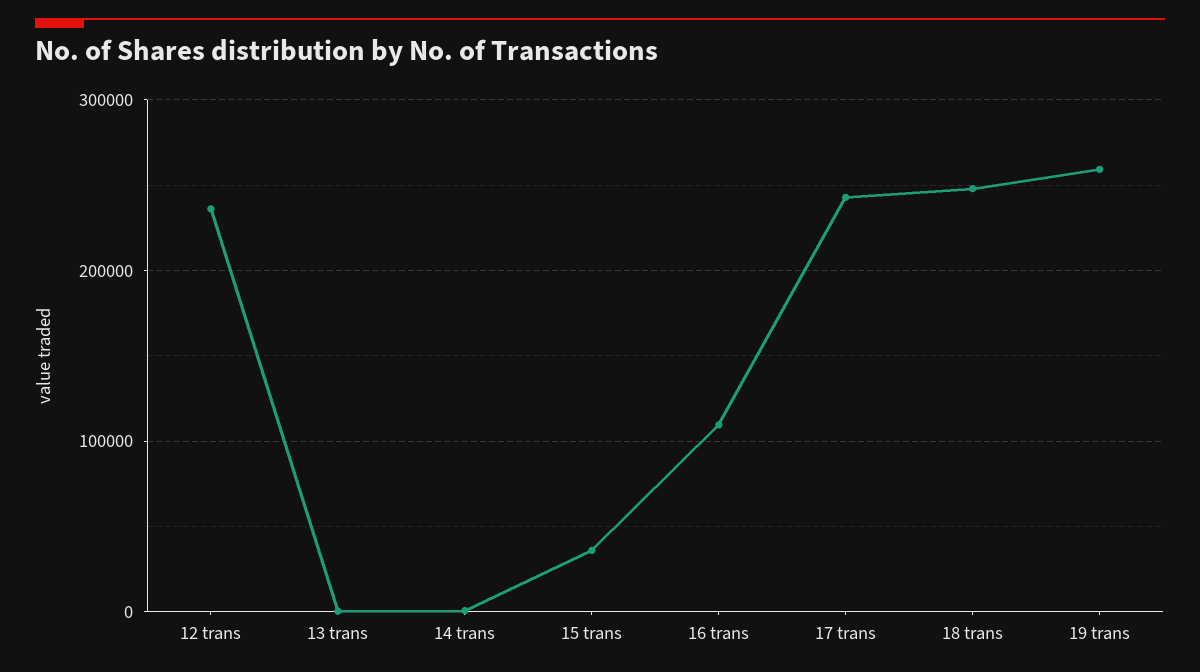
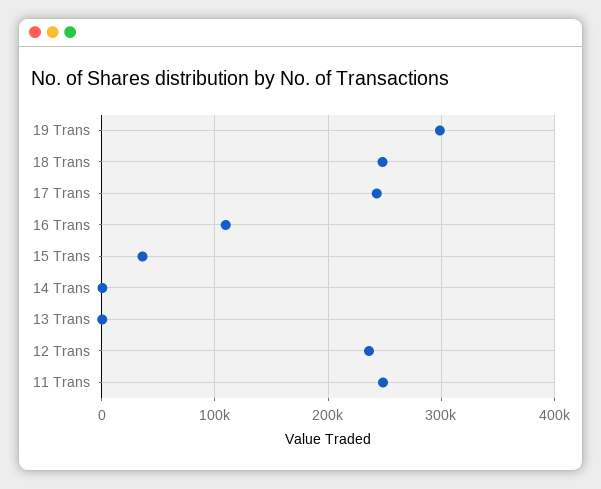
19 trans: 260000 -> 300000
11 Trans: none -> 250000

